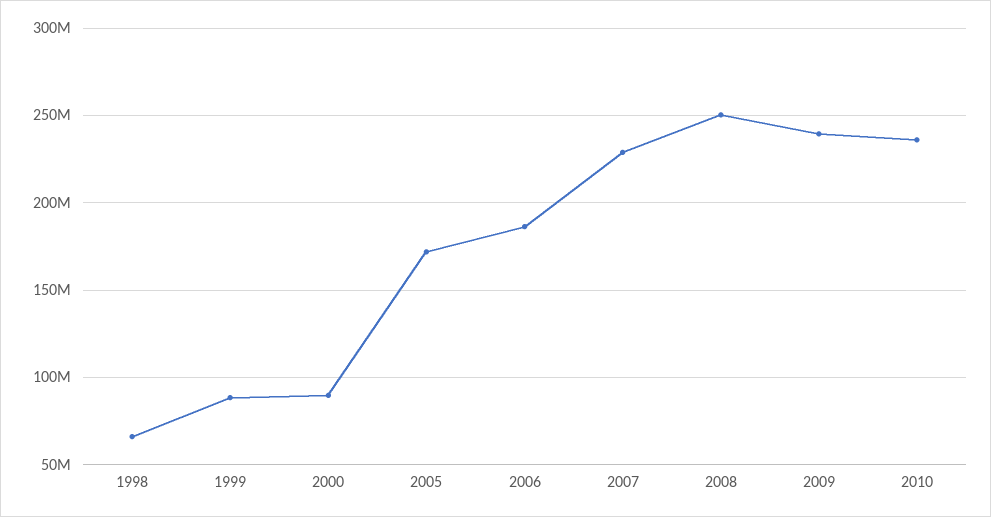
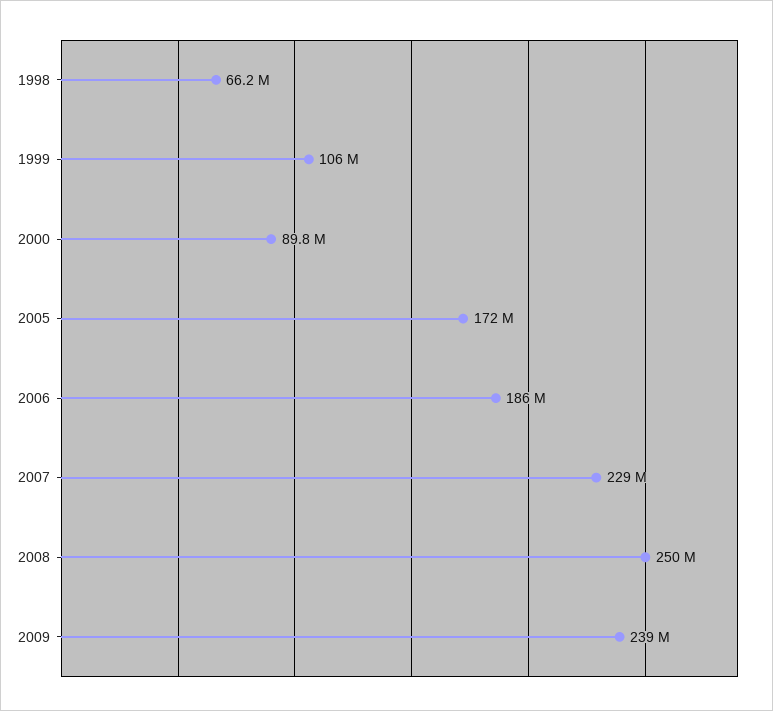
1999: 90000000 -> 106000000
2010: 235000000 -> none

